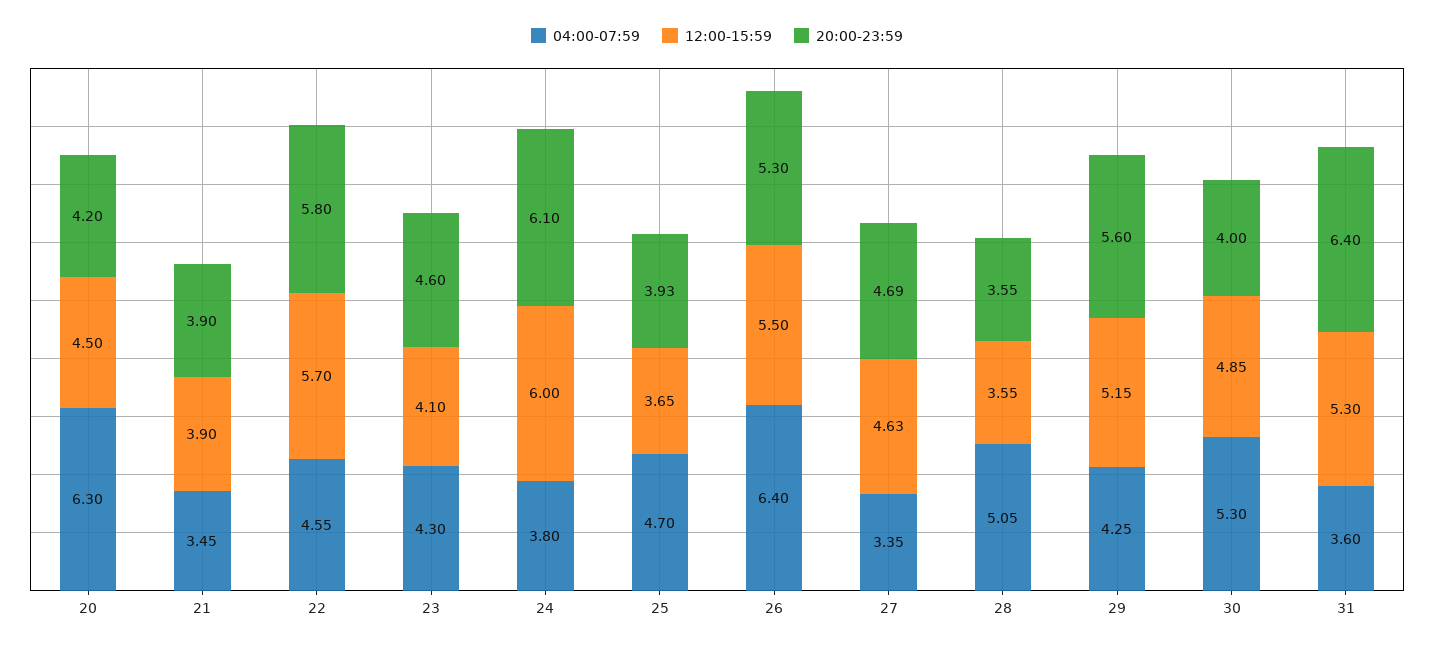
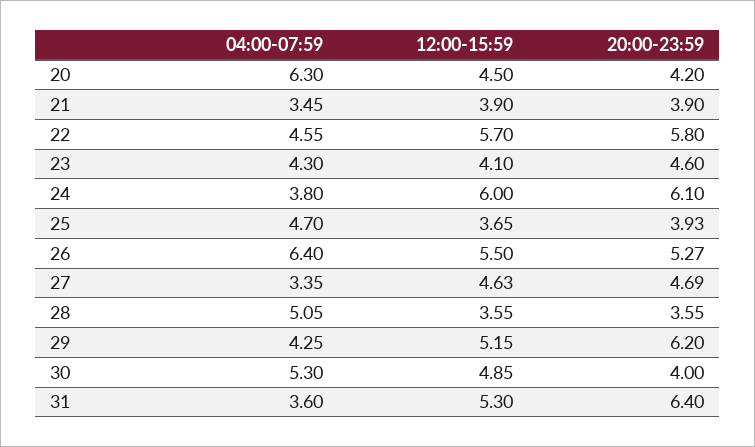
20:00-23:59, 26: 5.3 -> 5.27
20:00-23:59, 29: 5.6 -> 6.2

